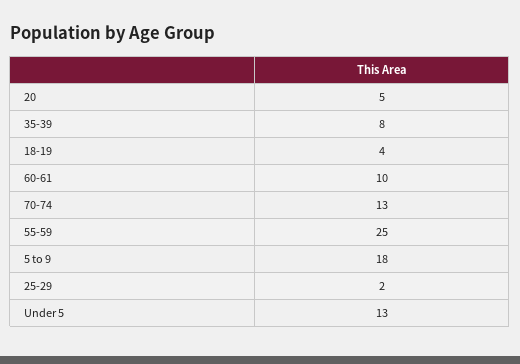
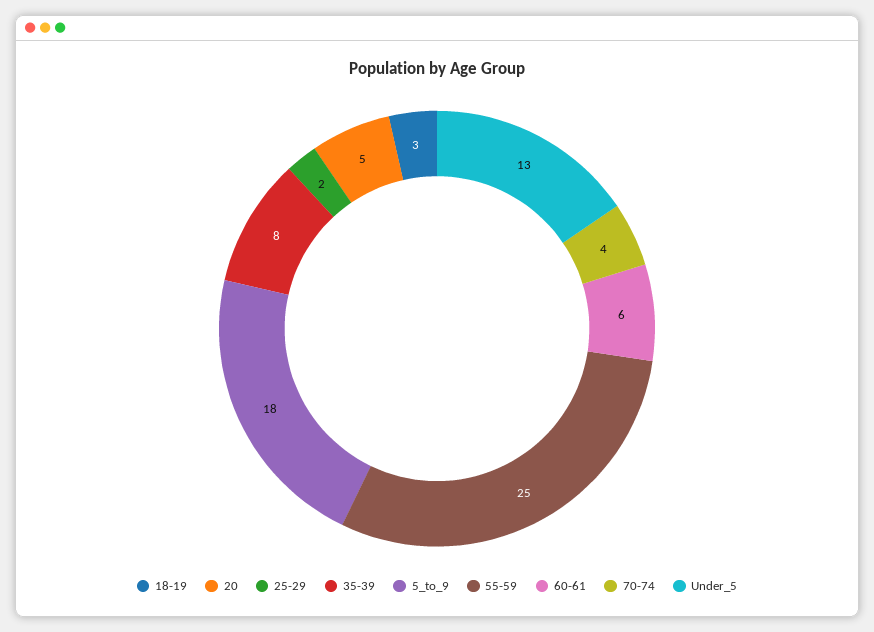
18-19: 4 -> 3
60-61: 10 -> 6
70-74: 13 -> 4

